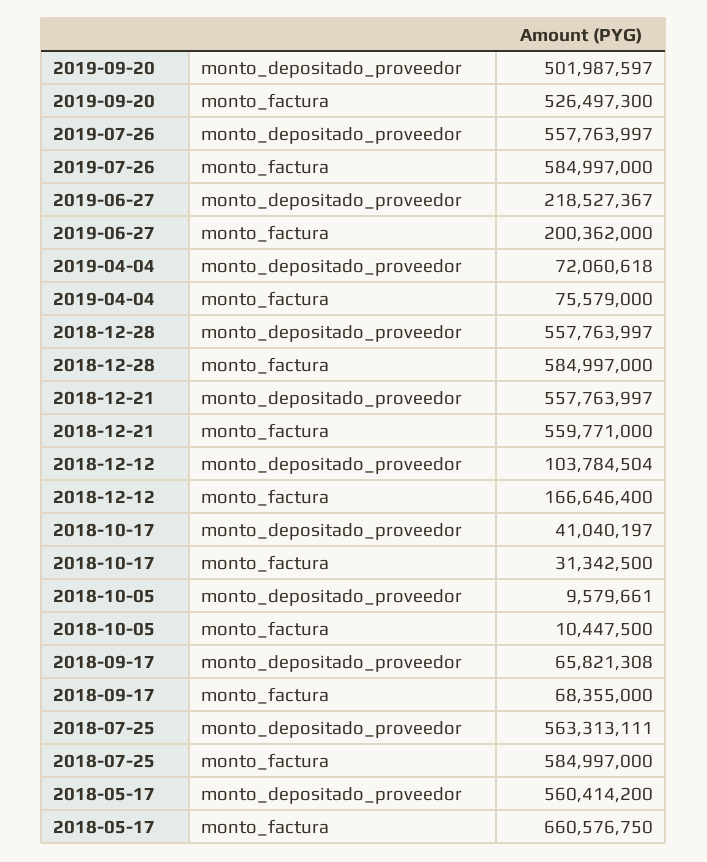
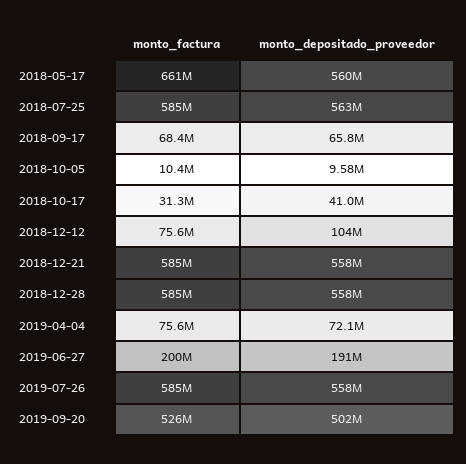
2019-06-27, monto_depositado_proveedor: 218527367 -> 191000000
2018-12-21, monto_factura: 559771000 -> 585000000
2018-12-12, monto_factura: 166646400 -> 75600000

